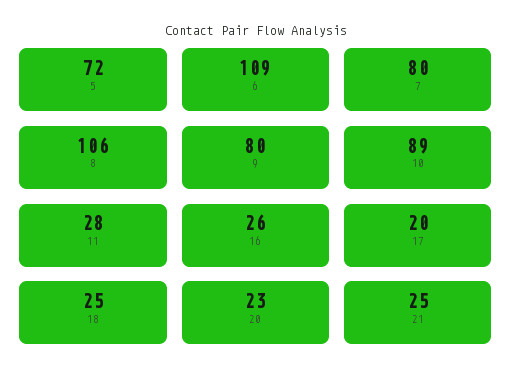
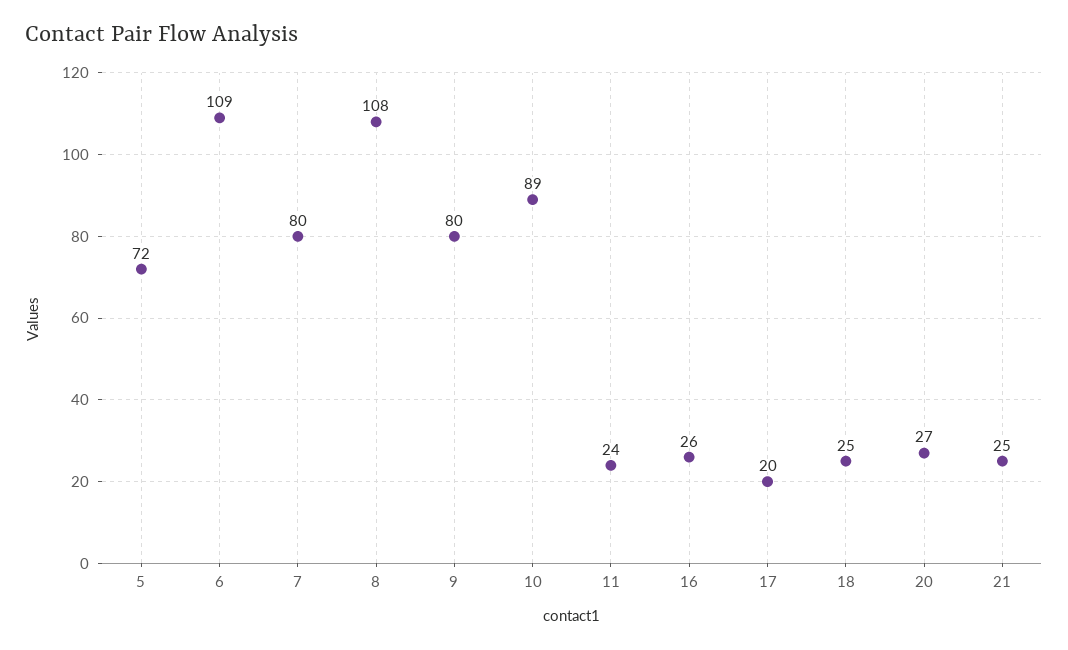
8: 106 -> 108
11: 28 -> 24
20: 23 -> 27

